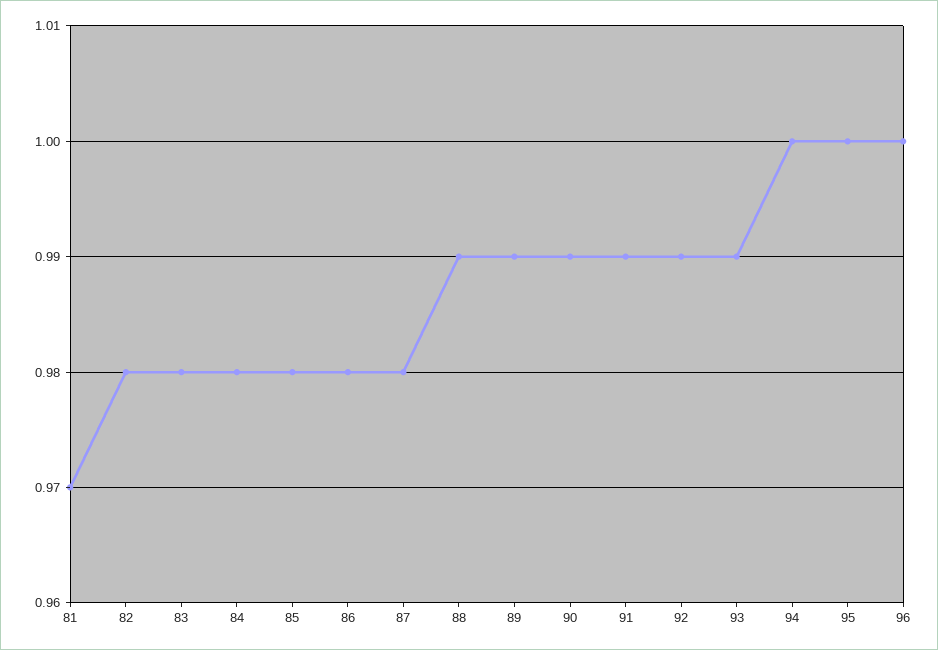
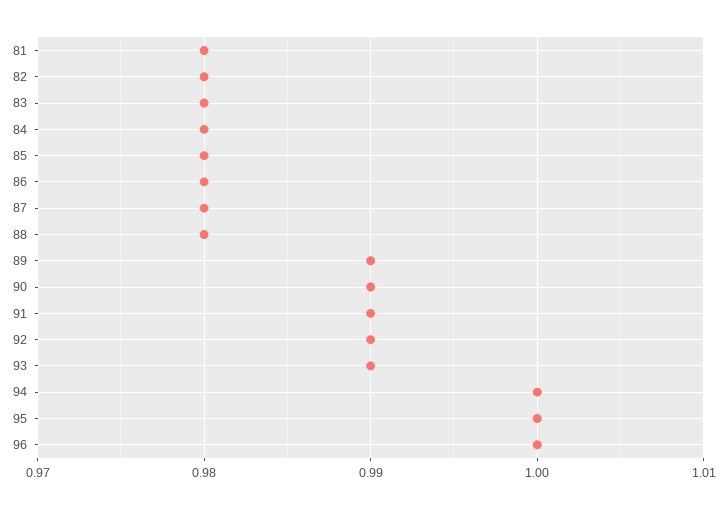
81: 0.97 -> 0.98
88: 0.99 -> 0.98

